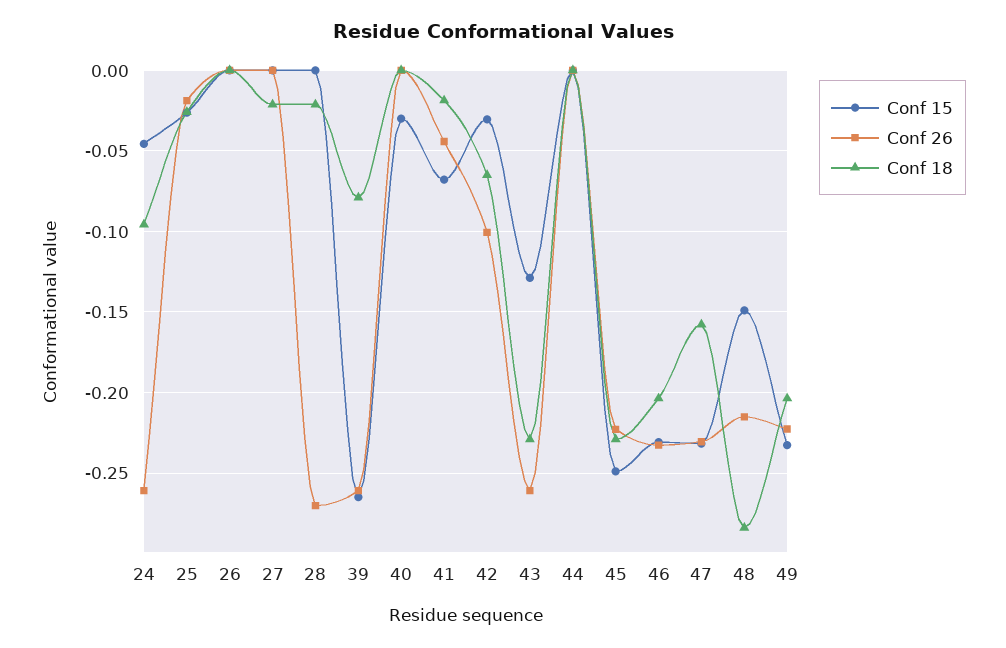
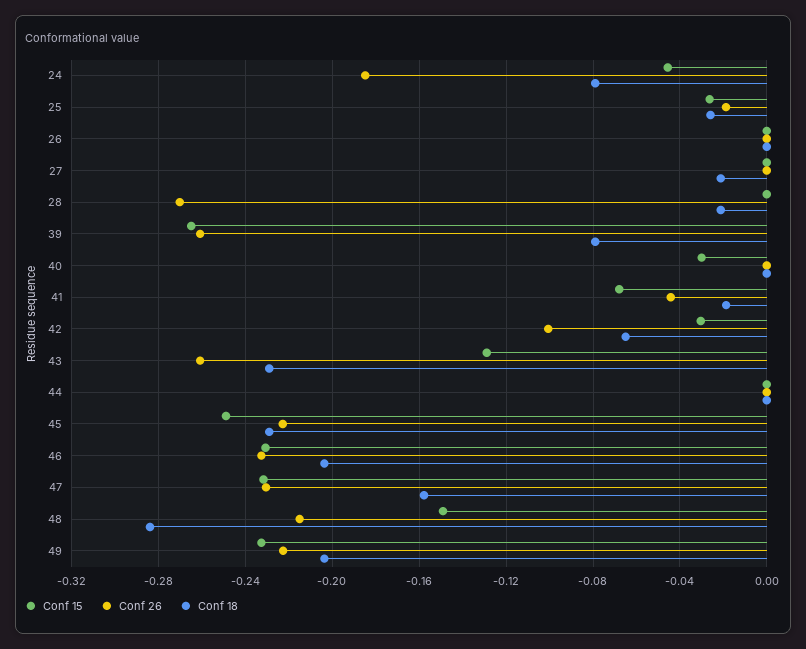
Conf 26, 24: -0.26 -> -0.185
Conf 18, 24: -0.095 -> -0.08

